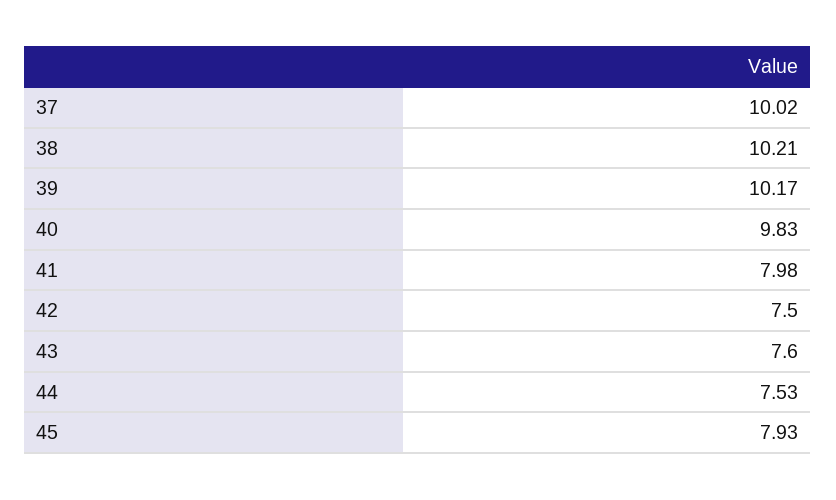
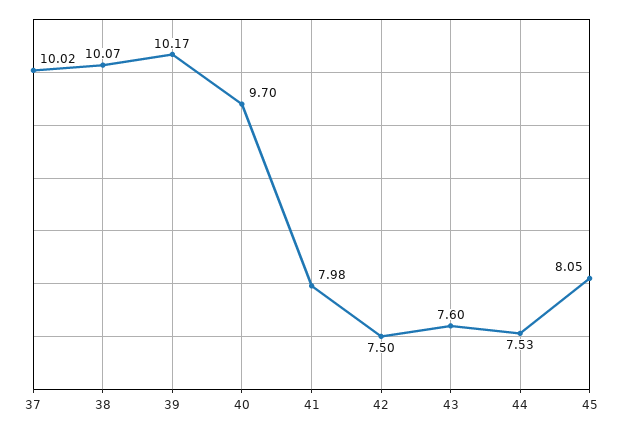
38: 10.21 -> 10.07
40: 9.83 -> 9.7
45: 7.93 -> 8.05

